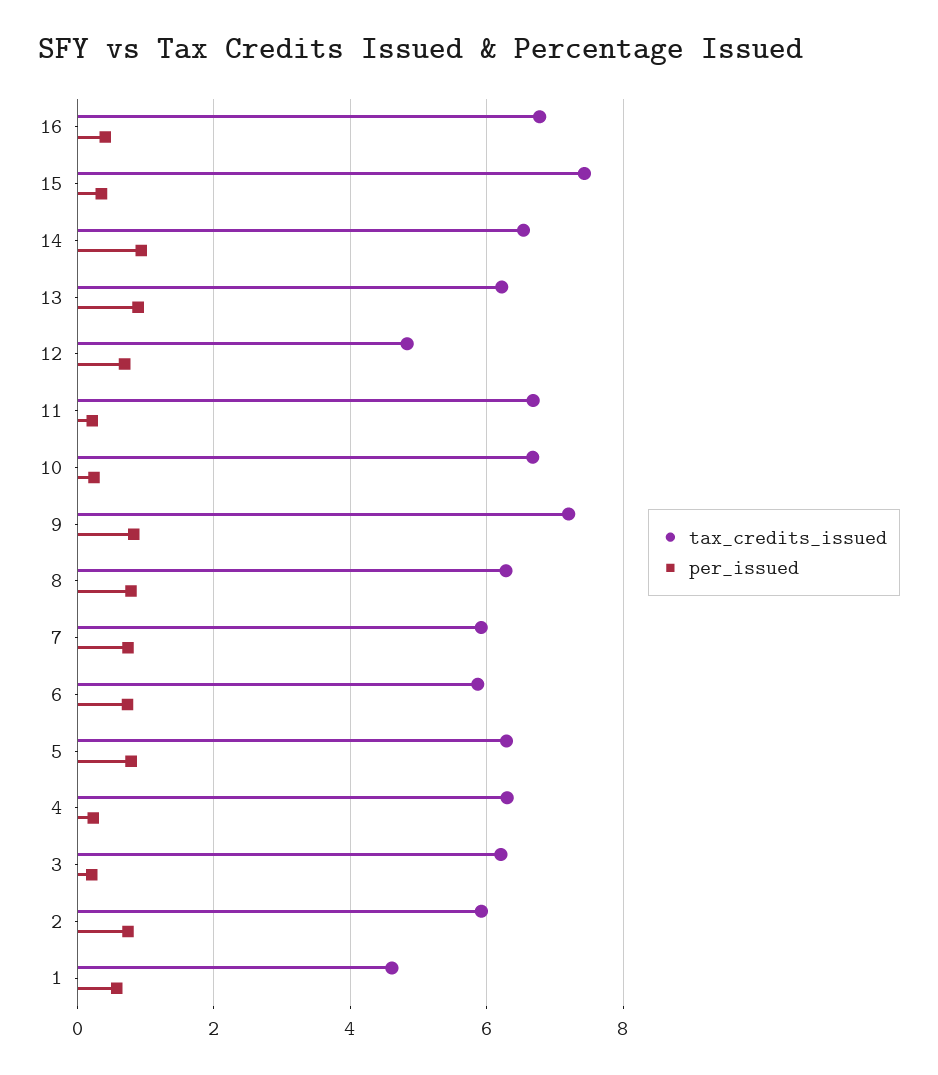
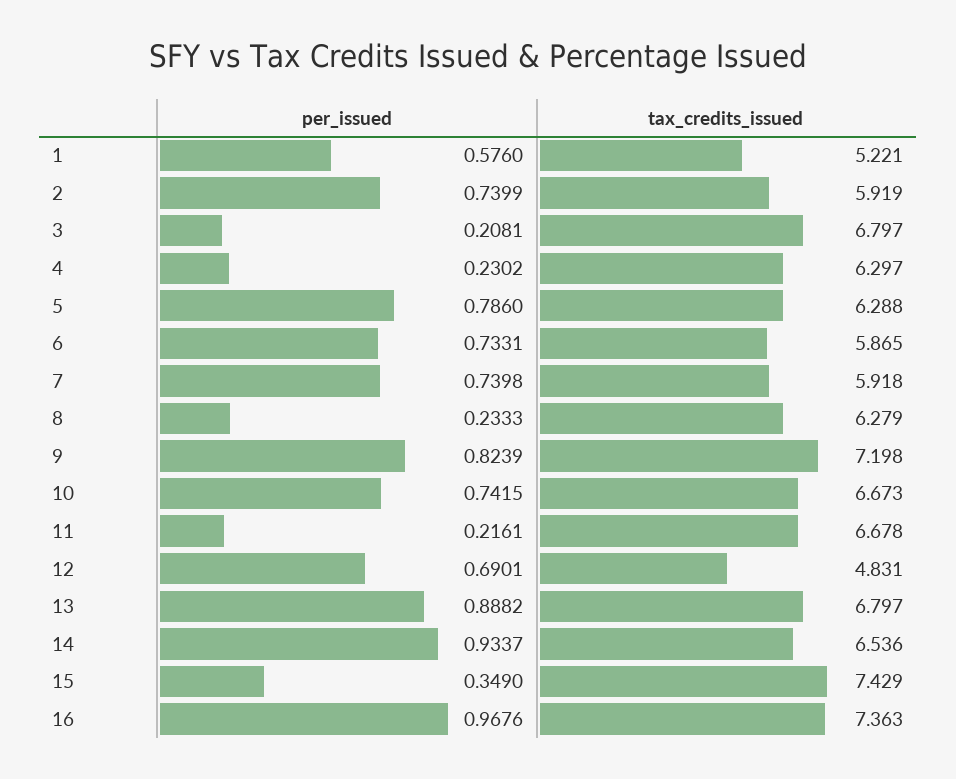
tax_credits_issued, 16: 6.8 -> 7.363
per_issued, 16: 0.4 -> 0.9676
tax_credits_issued, 13: 6.2 -> 6.797
per_issued, 10: 0.2 -> 0.7415
per_issued, 8: 0.8 -> 0.2333
tax_credits_issued, 3: 6.2 -> 6.797
tax_credits_issued, 1: 4.6 -> 5.221

